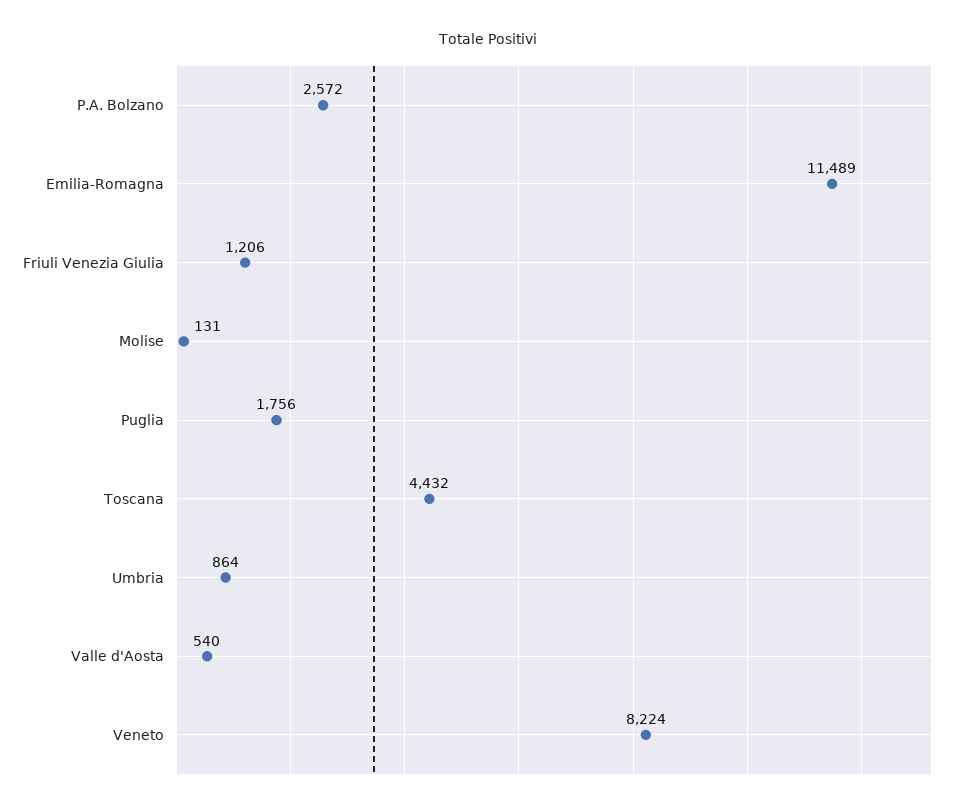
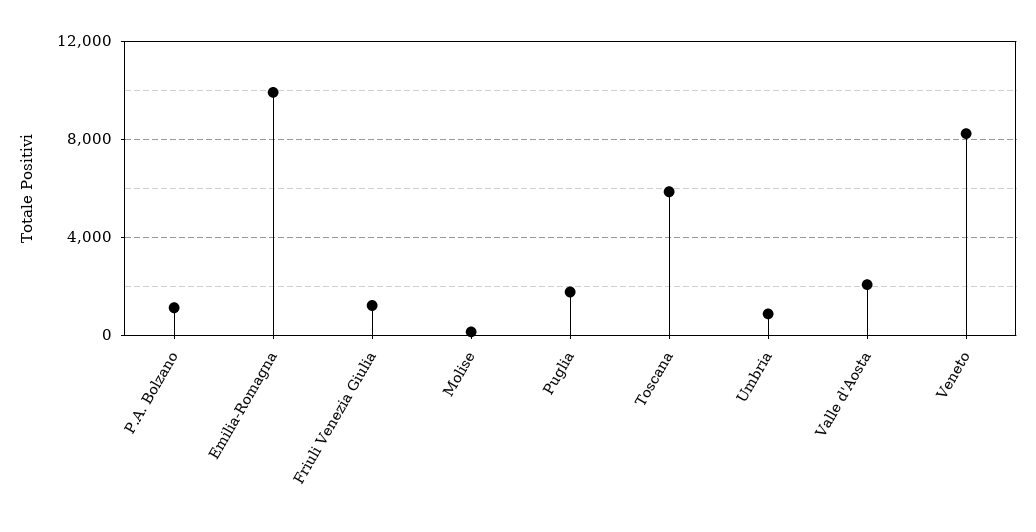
P.A. Bolzano: 2572 -> 1000
Emilia-Romagna: 11489 -> 10000
Toscana: 4432 -> 6000
Valle d'Aosta: 540 -> 2000

